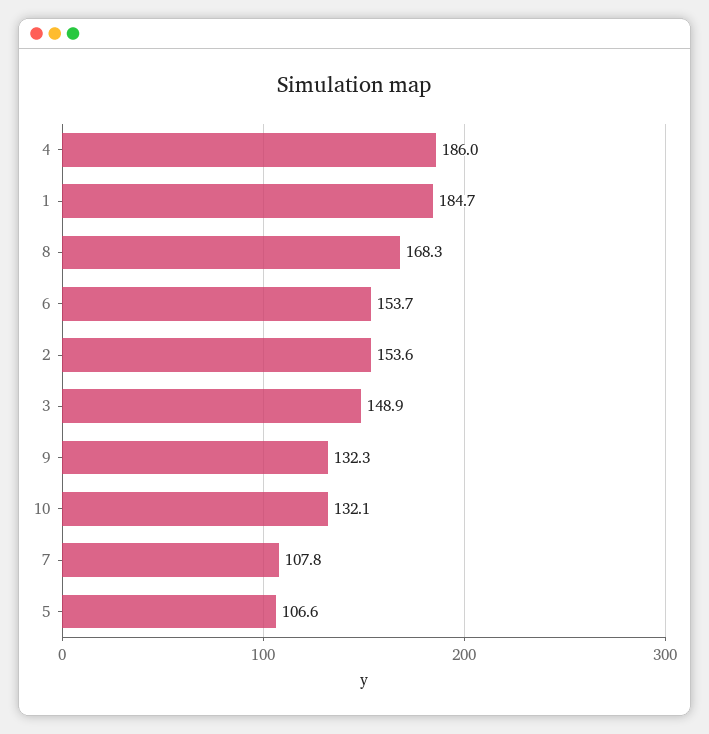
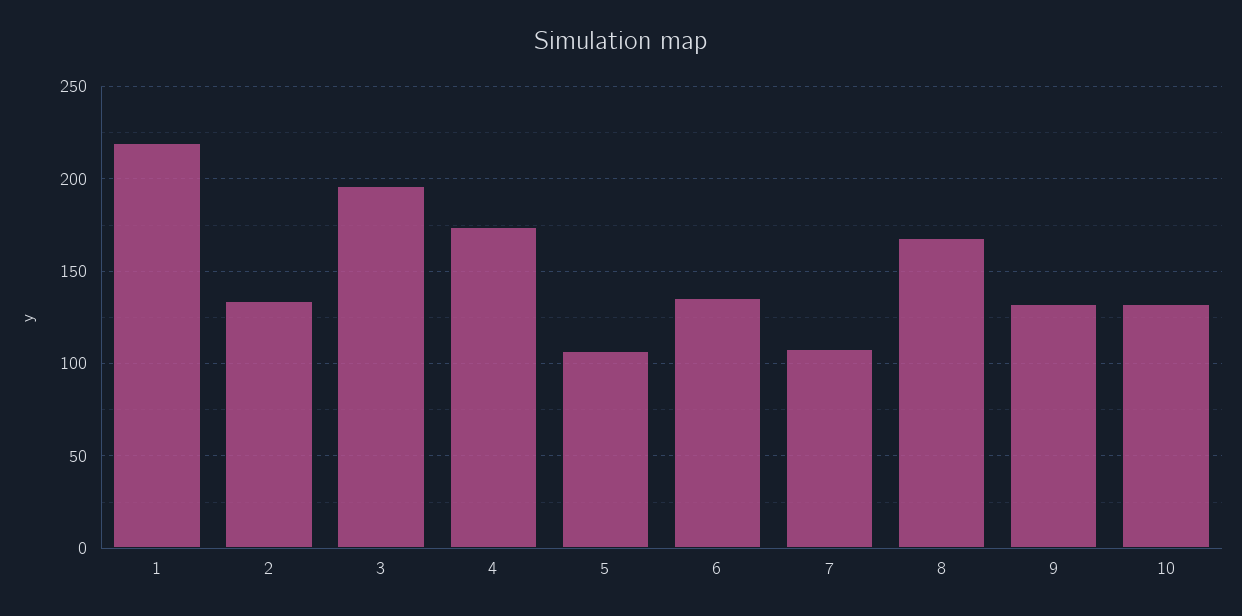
4: 186 -> 175
1: 184.7 -> 220
6: 153.7 -> 135
2: 153.6 -> 135
3: 148.9 -> 195

